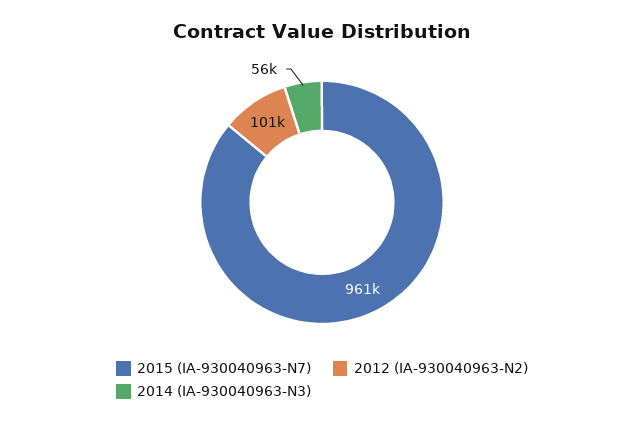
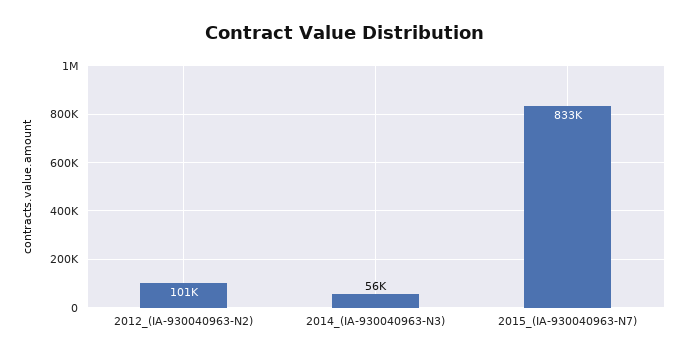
2015 (IA-930040963-N7): 961000 -> 833000

